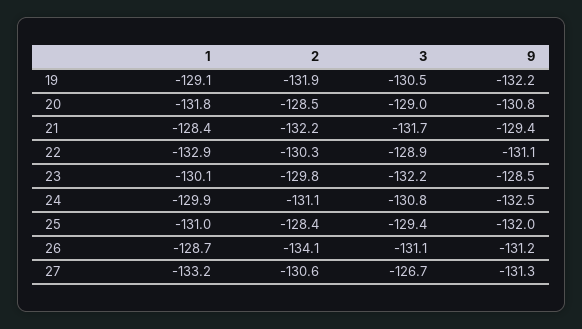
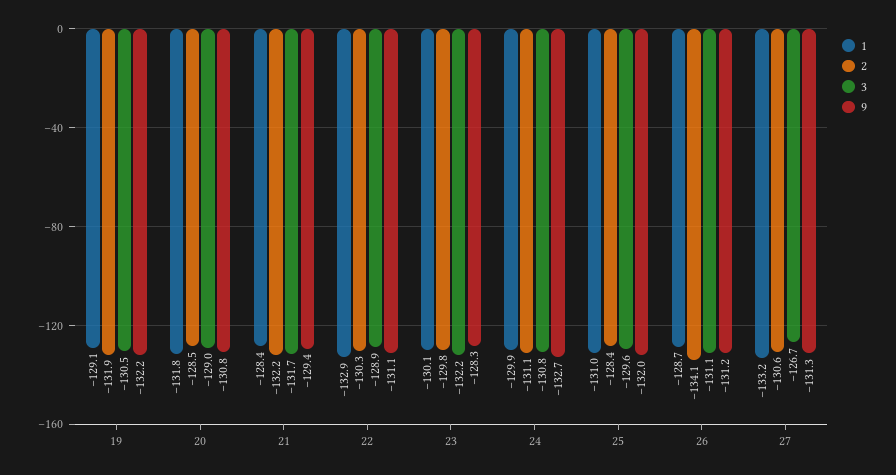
9, 23: -128.5 -> -128.3
9, 24: -132.5 -> -132.7
3, 25: -129.4 -> -129.6

